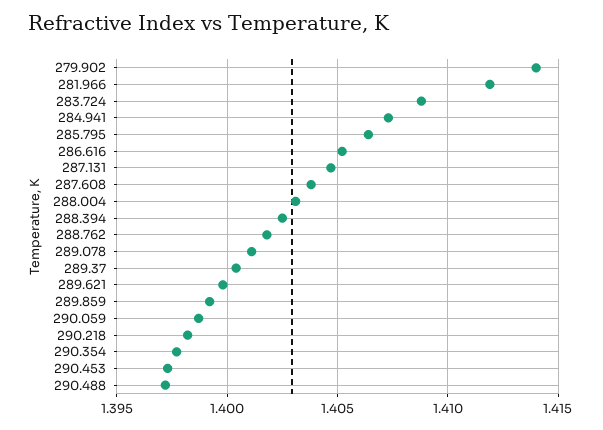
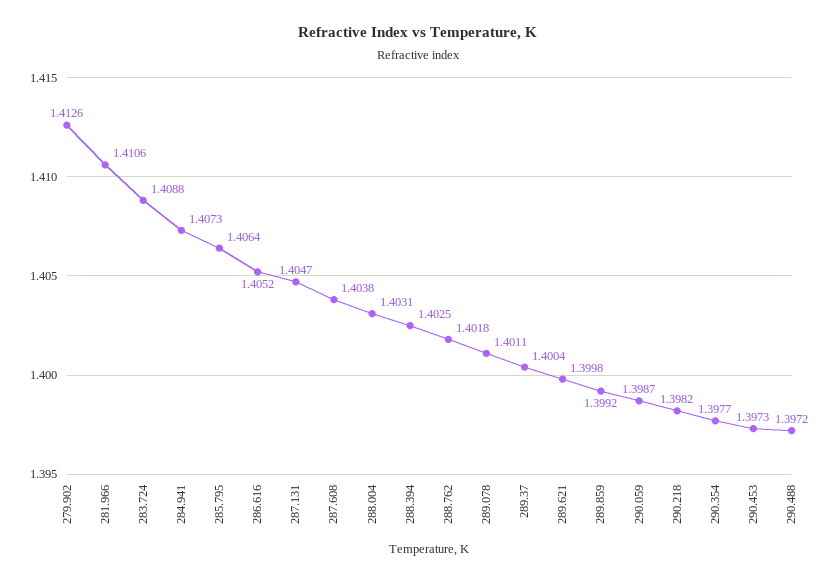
279.902: 1.414 -> 1.4126
281.966: 1.412 -> 1.4106

